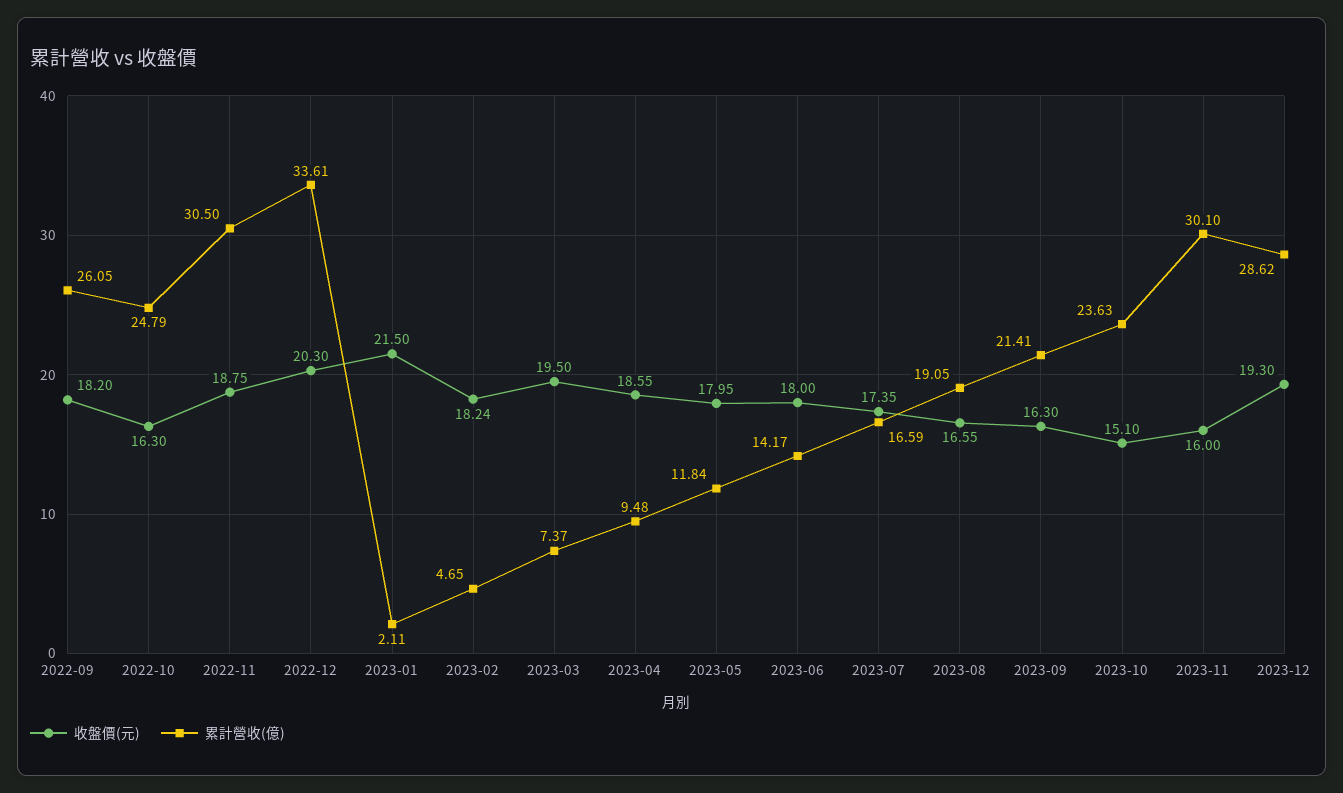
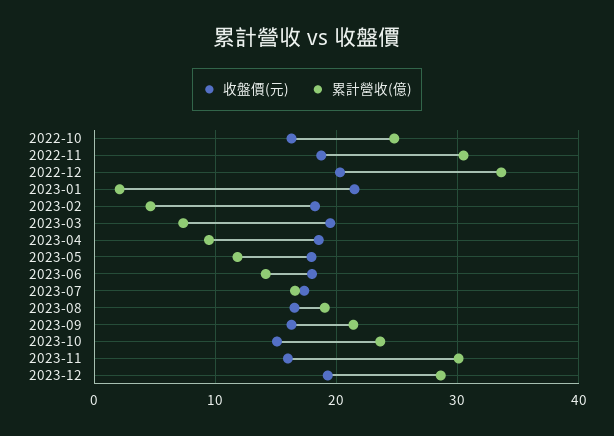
收盤價(元), 2022-09: 18.2 -> none
累計營收(億), 2022-09: 26.05 -> none

